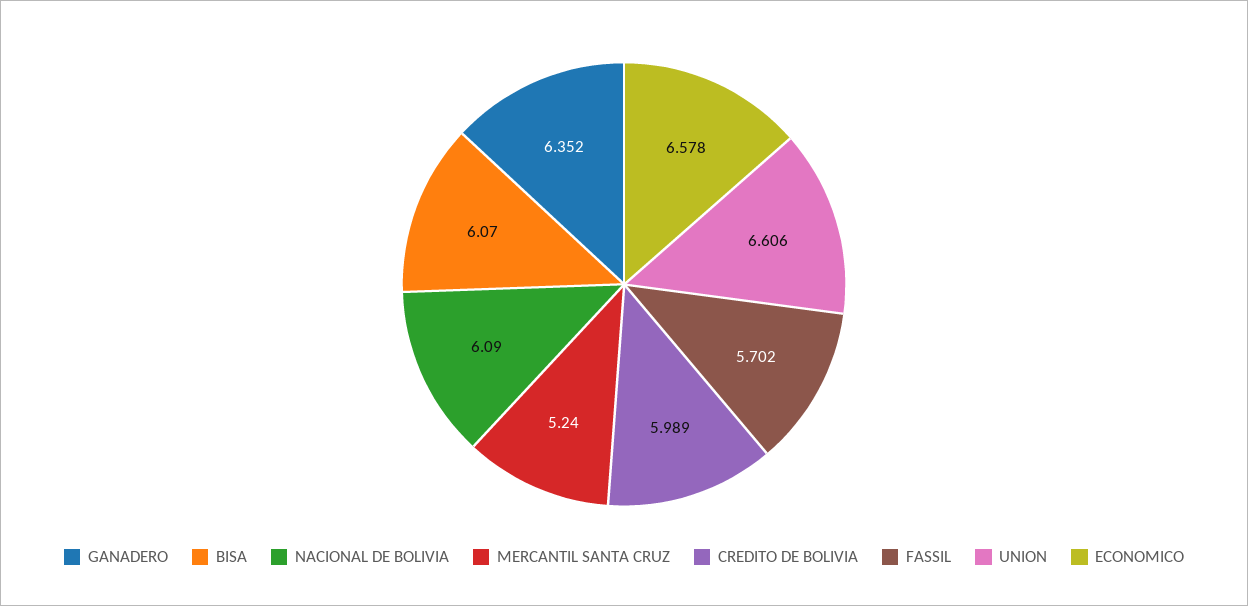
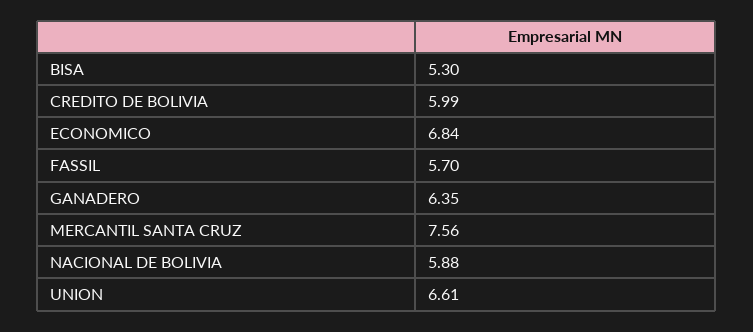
BISA: 6.07 -> 5.3
NACIONAL DE BOLIVIA: 6.09 -> 5.88
MERCANTIL SANTA CRUZ: 5.24 -> 7.56
ECONOMICO: 6.578 -> 6.84

